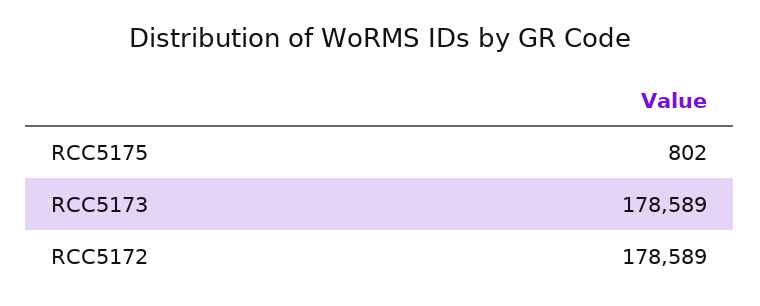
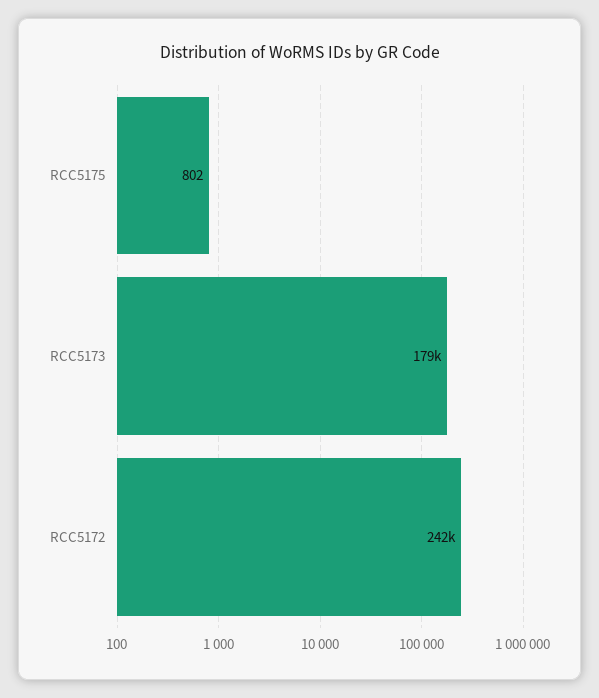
RCC5172: 178589 -> 242000

